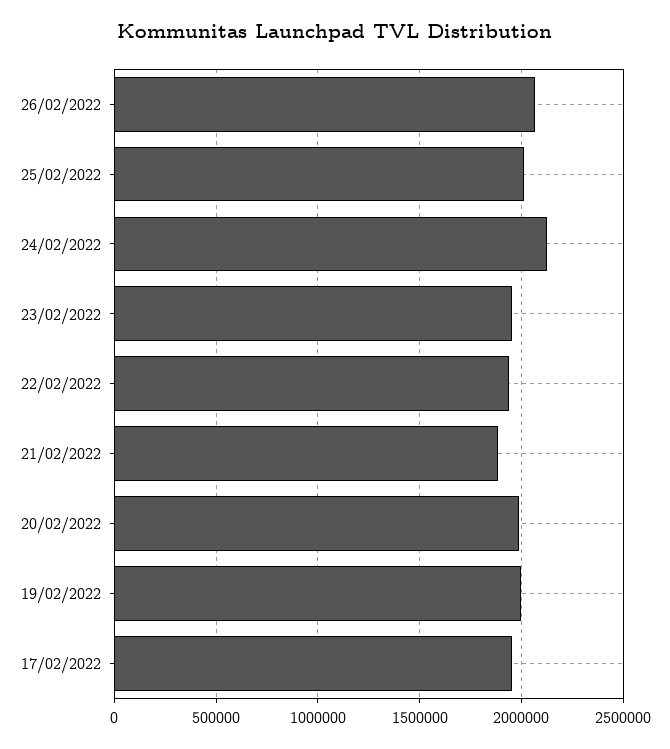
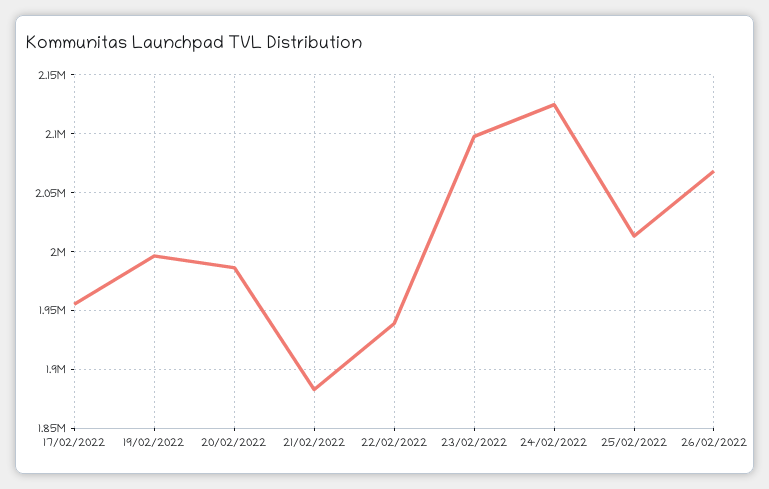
23/02/2022: 1950000 -> 2100000

